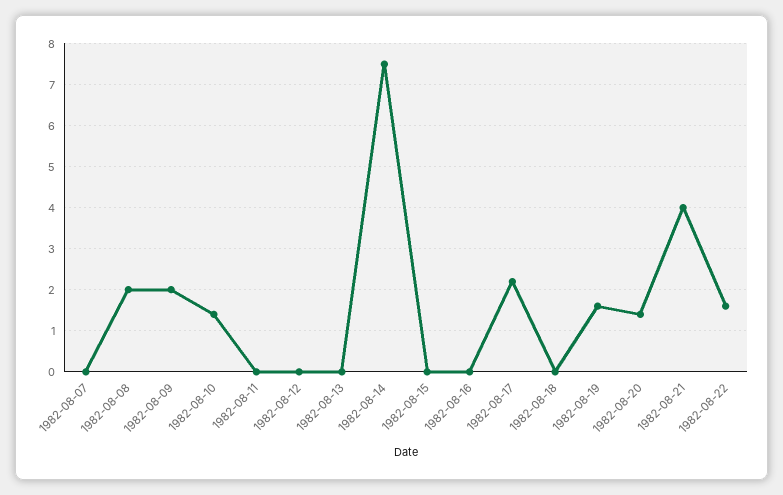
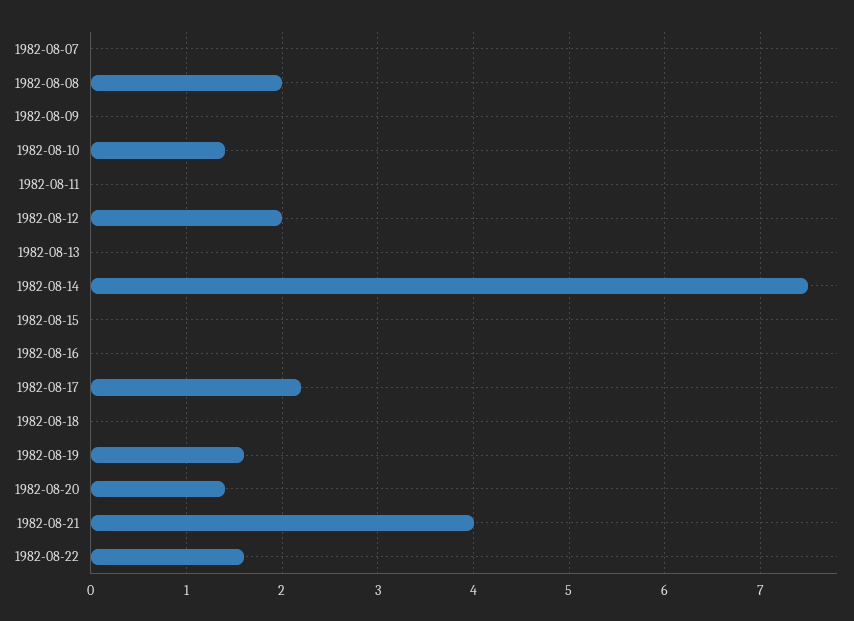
1982-08-09: 2 -> 0
1982-08-12: 0 -> 2

